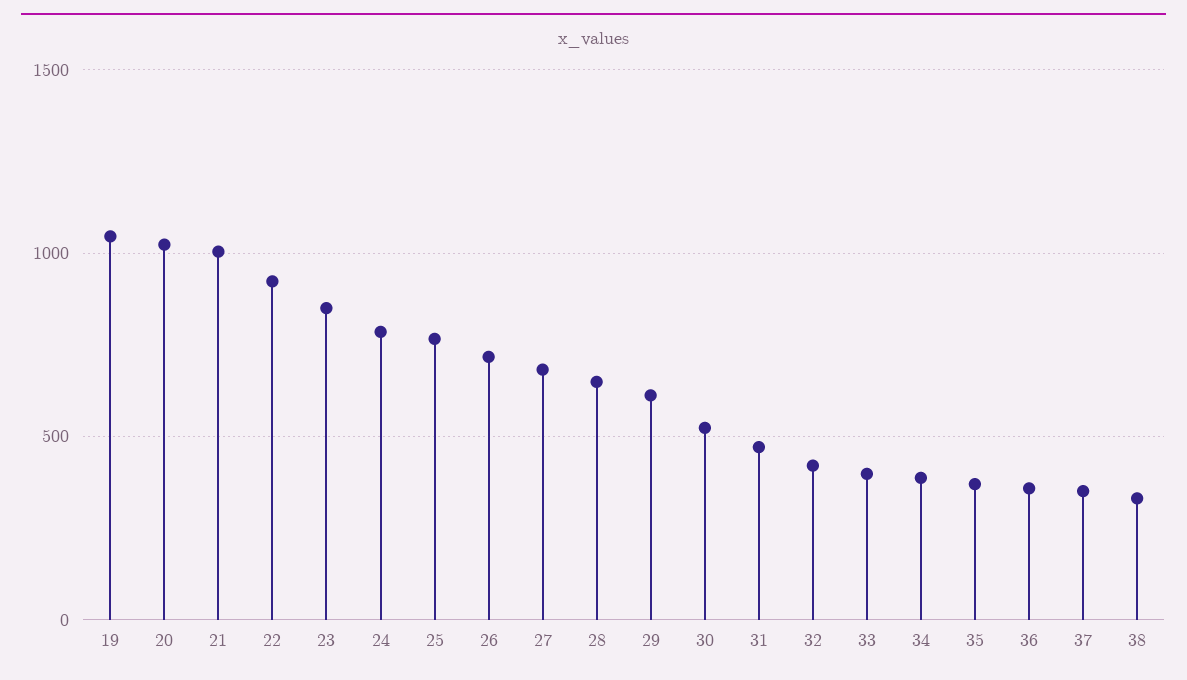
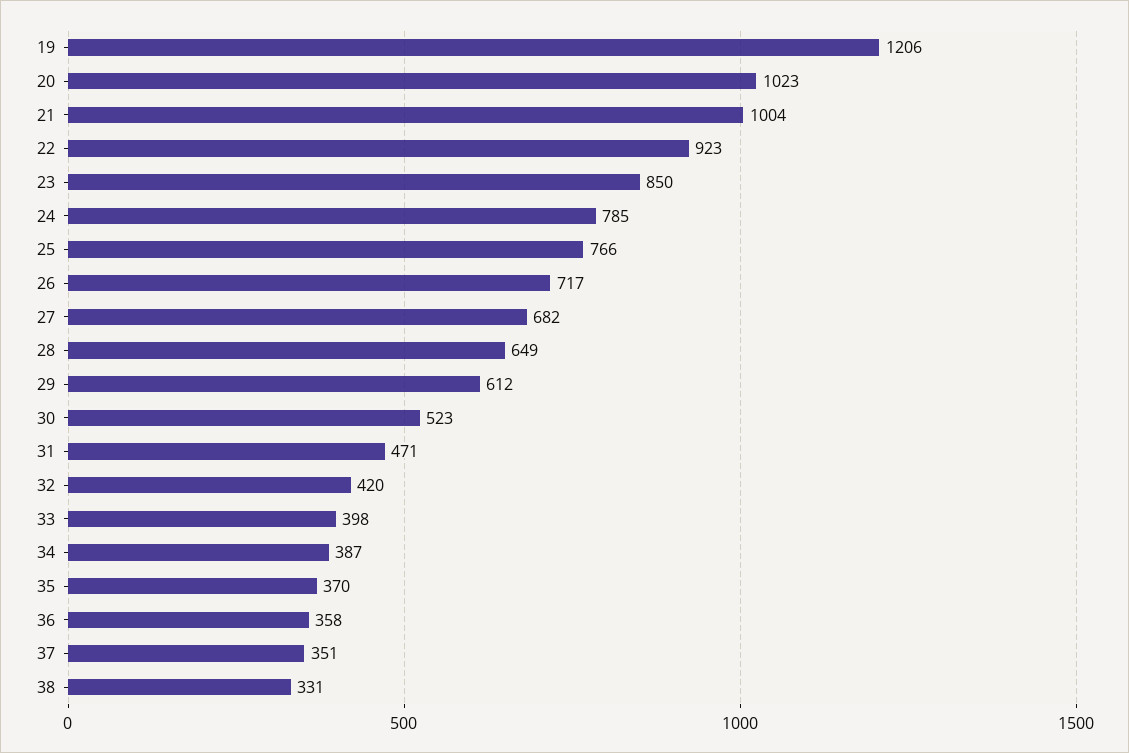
19: 1050 -> 1206

